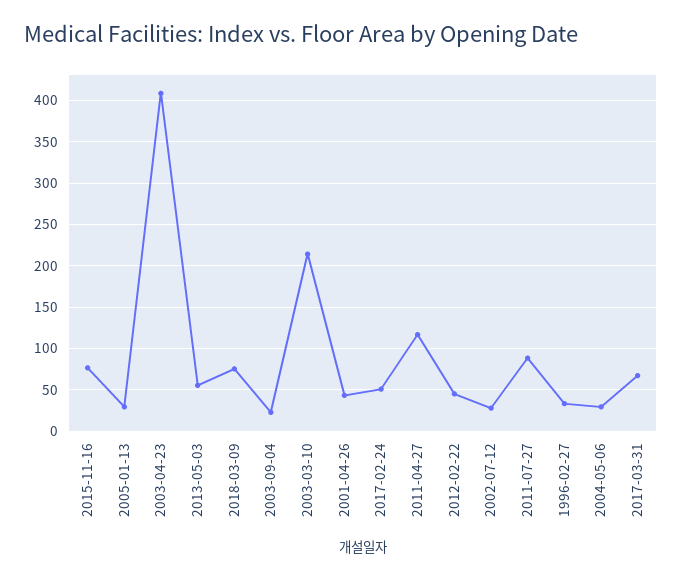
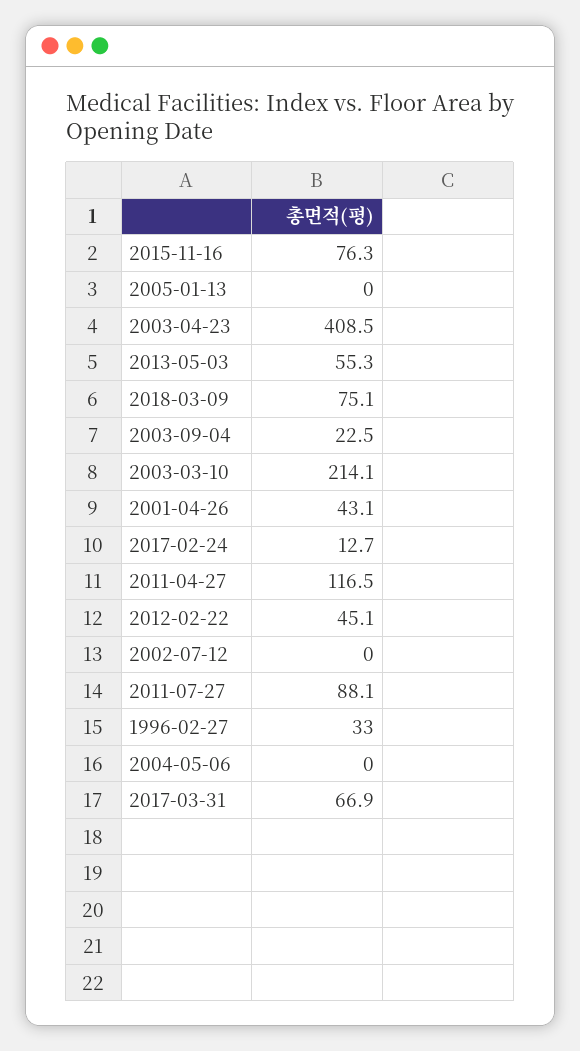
2005-01-13: 30 -> 0
2017-02-24: 50 -> 12.7
2002-07-12: 30 -> 0
2004-05-06: 30 -> 0

